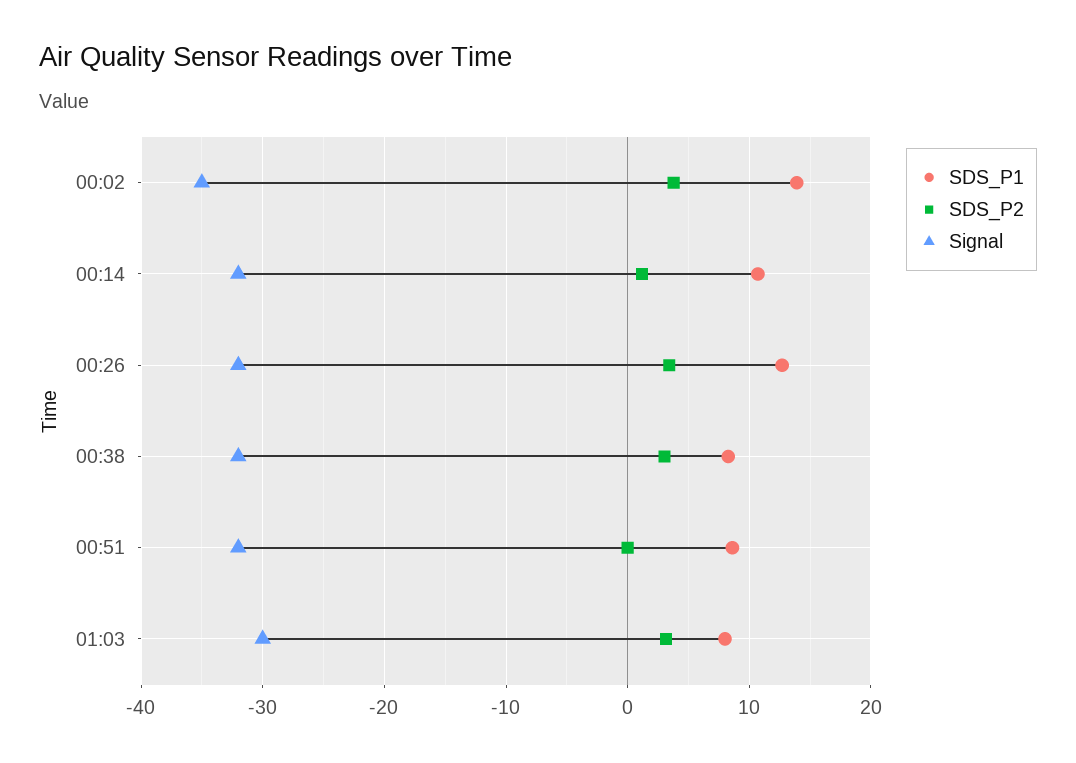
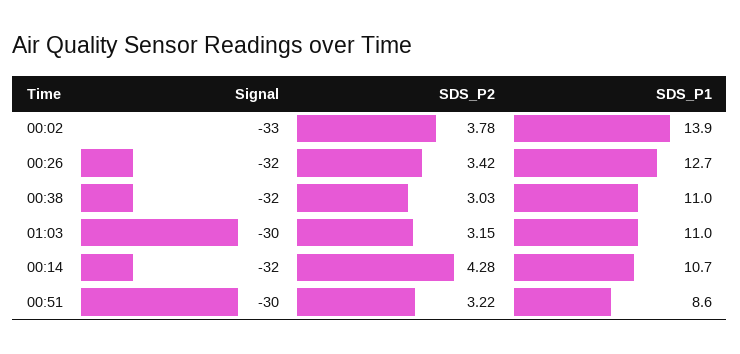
Signal, 00:02: -35 -> -33
SDS_P2, 00:14: 1 -> 4.28
SDS_P1, 00:38: 8 -> 11
SDS_P2, 00:51: 0 -> 3.22
Signal, 00:51: -32 -> -30
SDS_P1, 01:03: 8 -> 11

